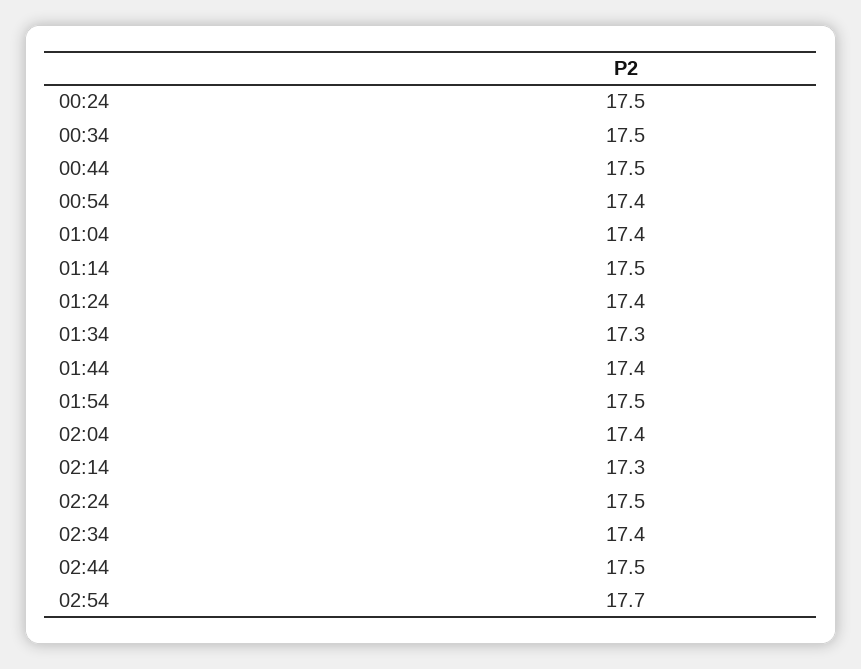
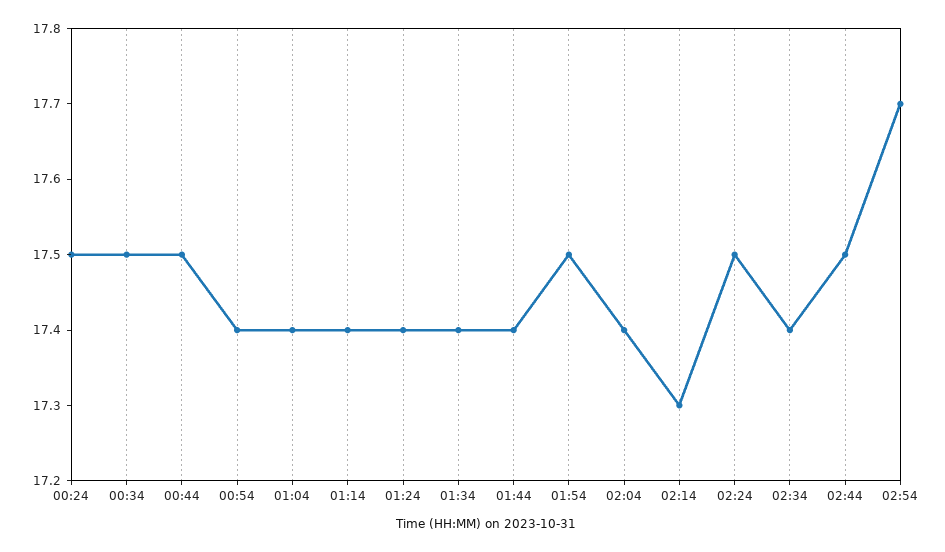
01:14: 17.5 -> 17.4
01:34: 17.3 -> 17.4

